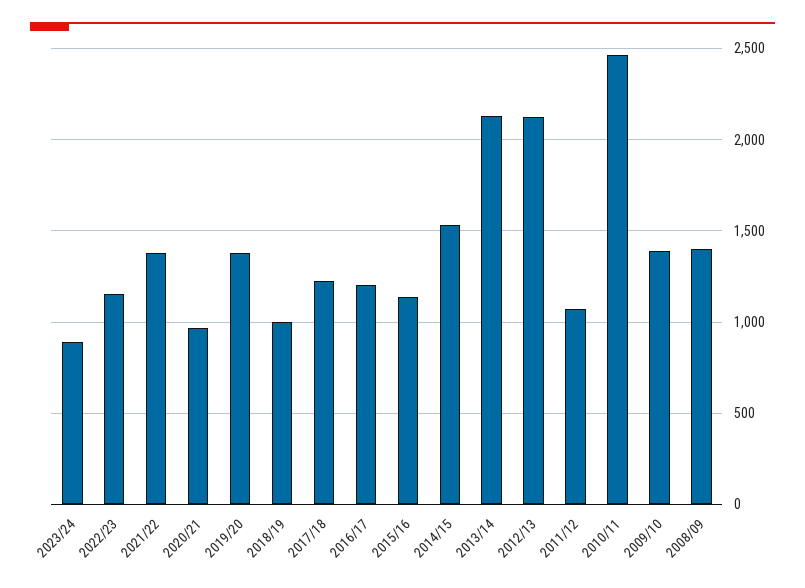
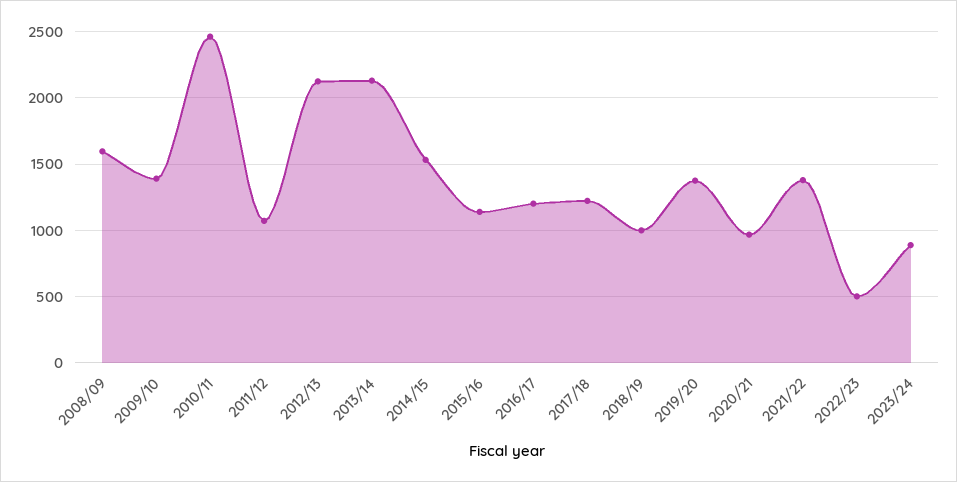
2022/23: 1150 -> 500
2008/09: 1400 -> 1600

